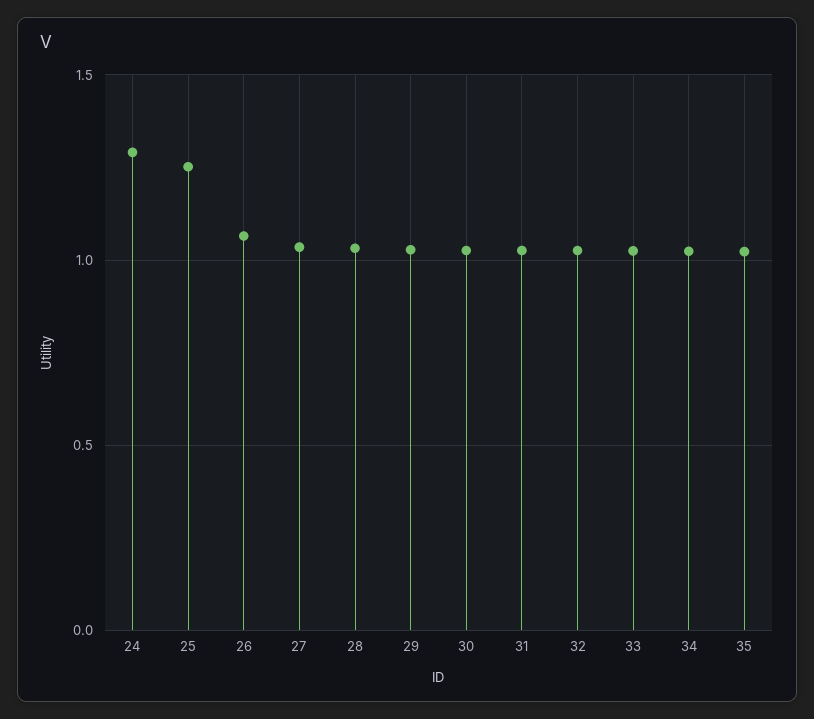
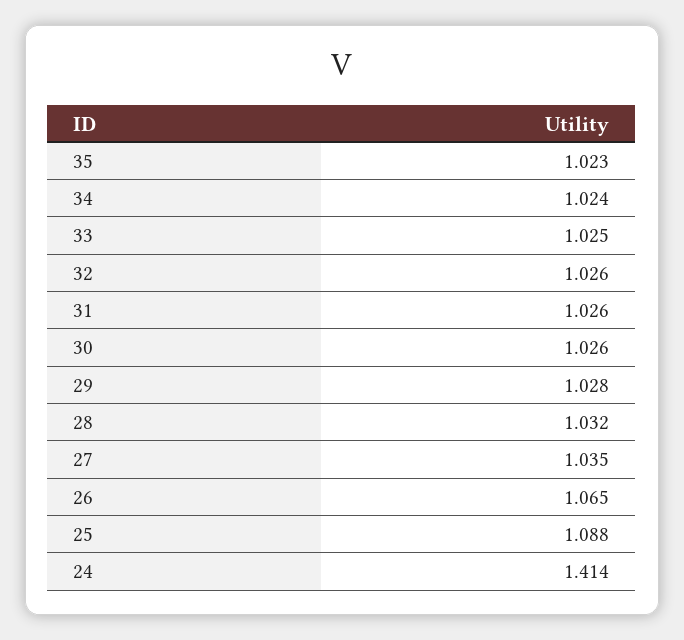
24: 1.3 -> 1.414
25: 1.25 -> 1.088

